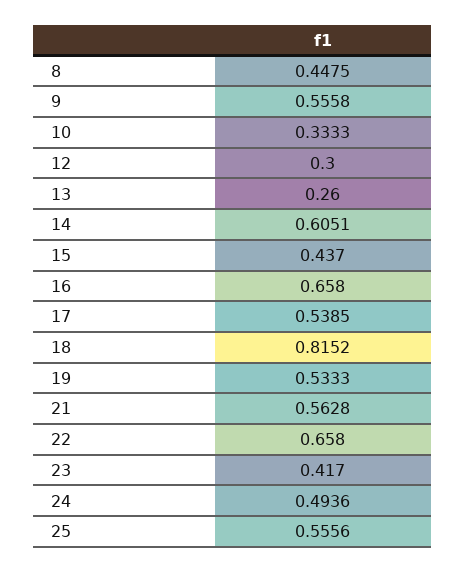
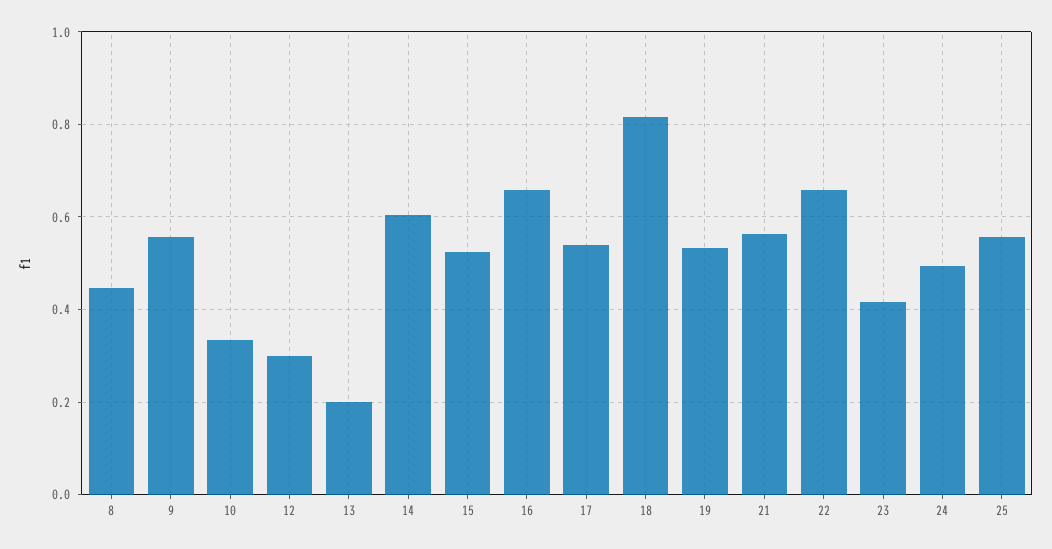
13: 0.26 -> 0.2
15: 0.437 -> 0.52

